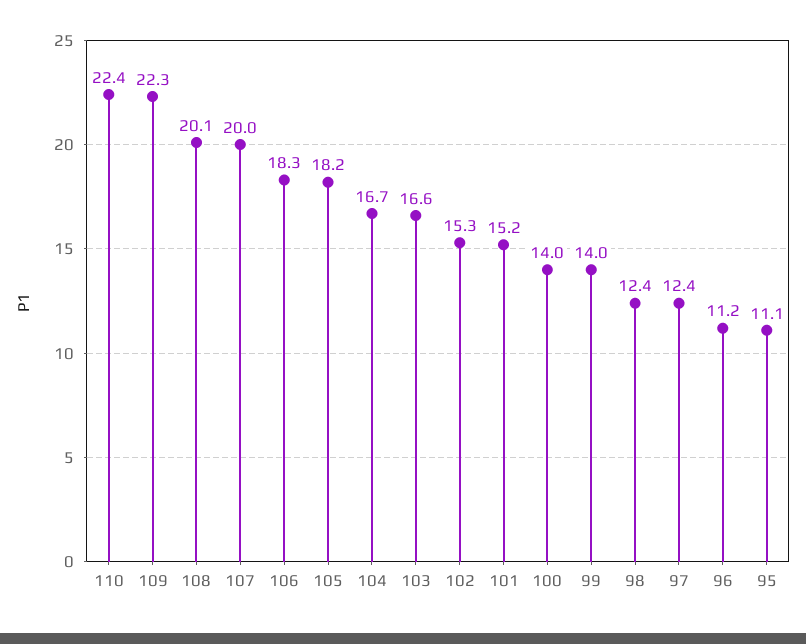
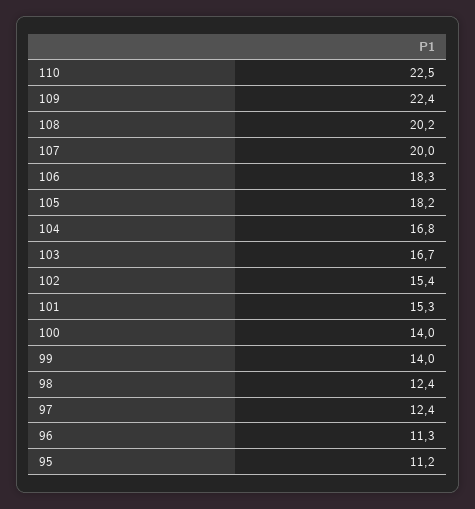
110: 22.4 -> 22.5
109: 22.3 -> 22.4
108: 20.1 -> 20.2
104: 16.7 -> 16.8
103: 16.6 -> 16.7
102: 15.3 -> 15.4
101: 15.2 -> 15.3
96: 11.2 -> 11.3
95: 11.1 -> 11.2

